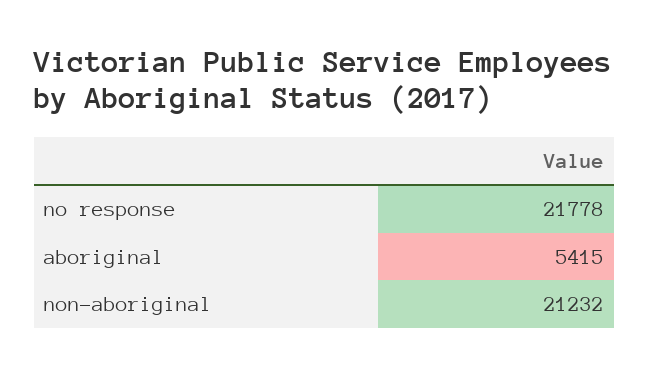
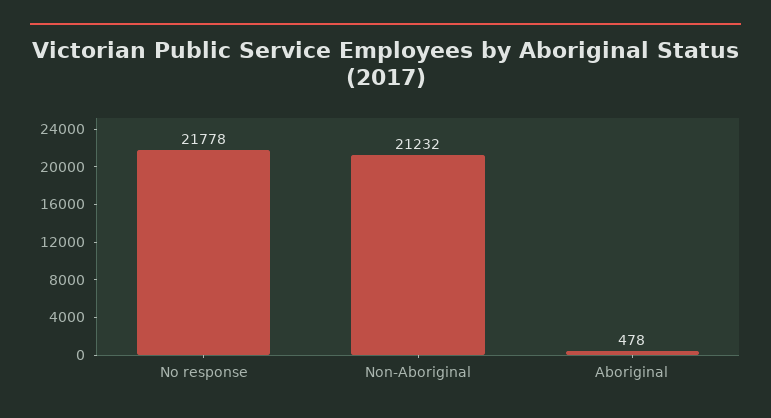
aboriginal: 5415 -> 478

